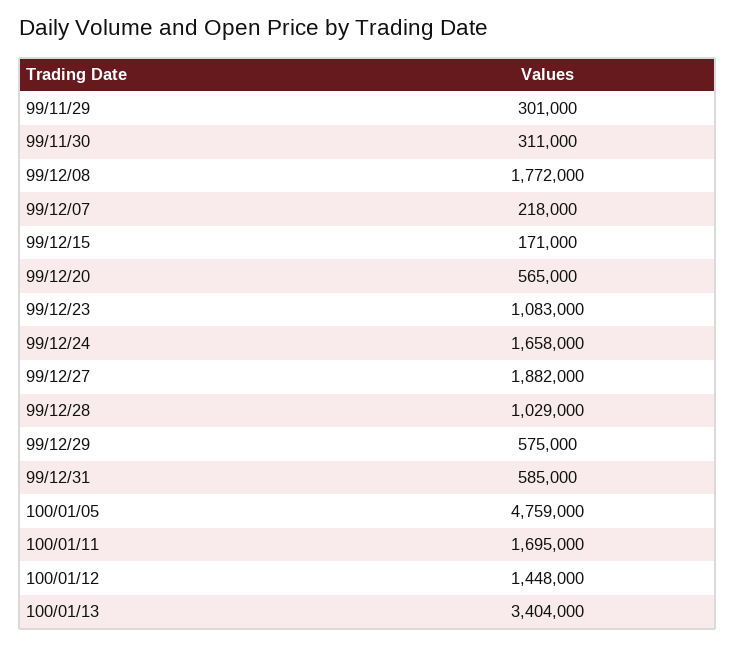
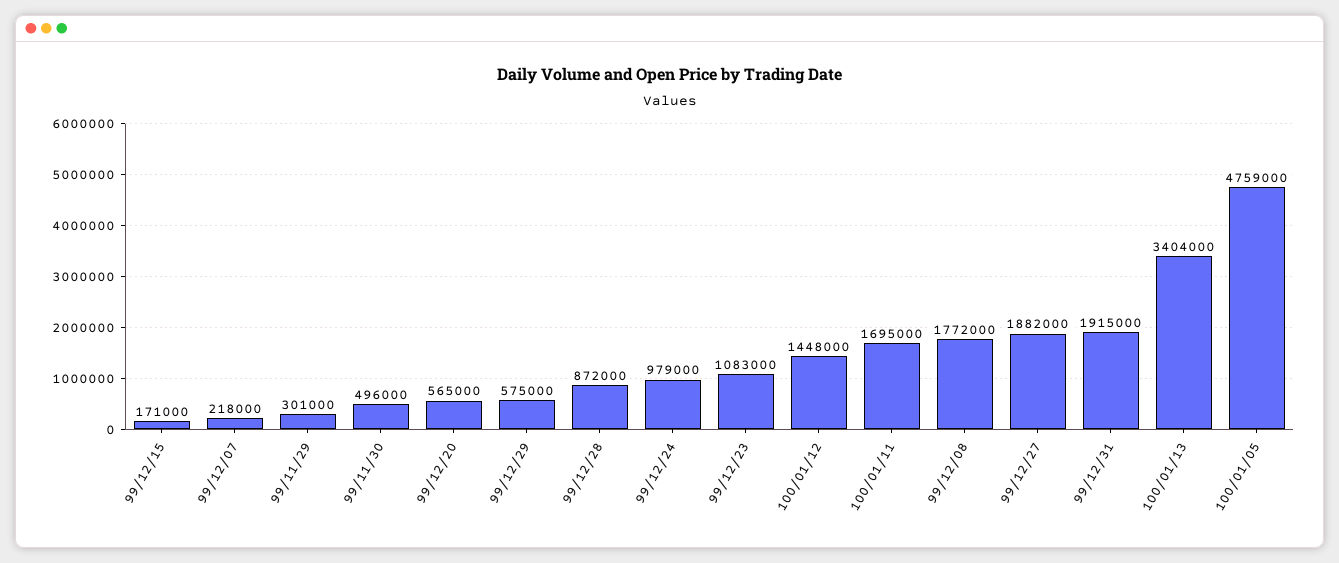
99/11/30: 311000 -> 496000
99/12/24: 1658000 -> 979000
99/12/28: 1029000 -> 872000
99/12/31: 585000 -> 1915000

